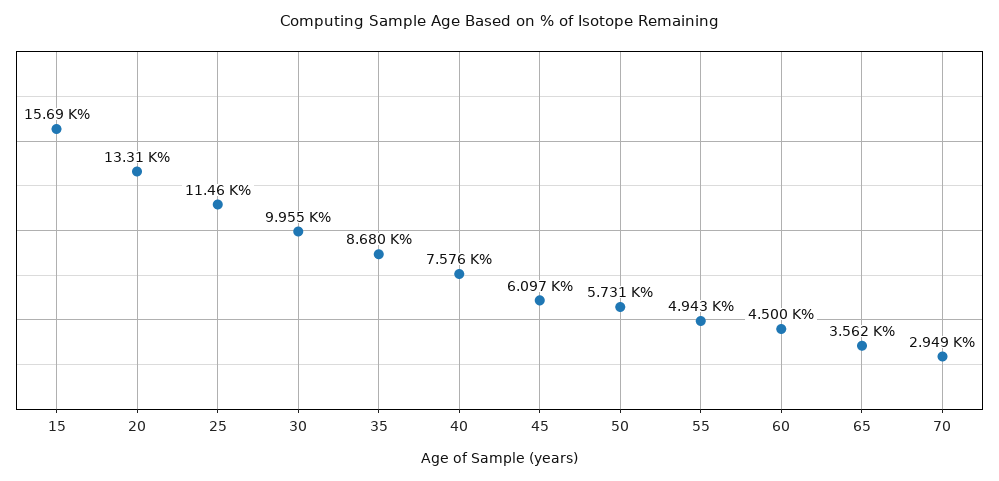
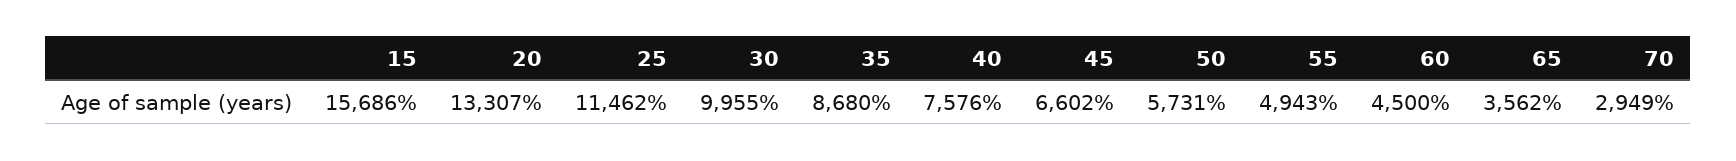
45: 6097 -> 6602

